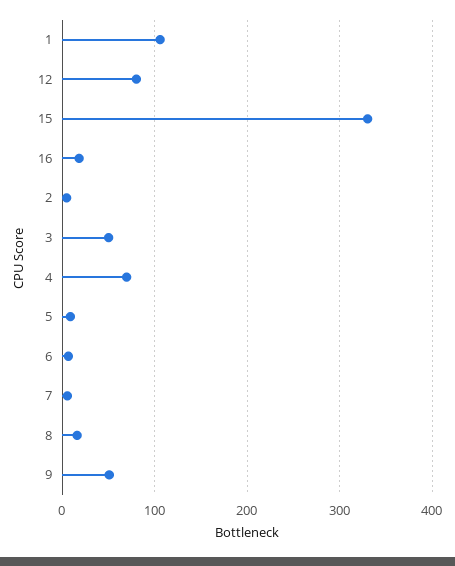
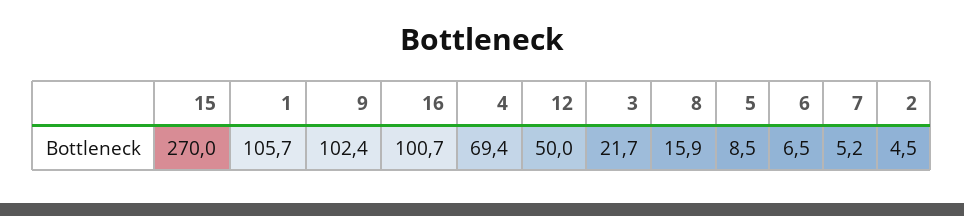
12: 80 -> 50
15: 330 -> 270
16: 20 -> 100.7
3: 50 -> 21.7
9: 50 -> 102.4

